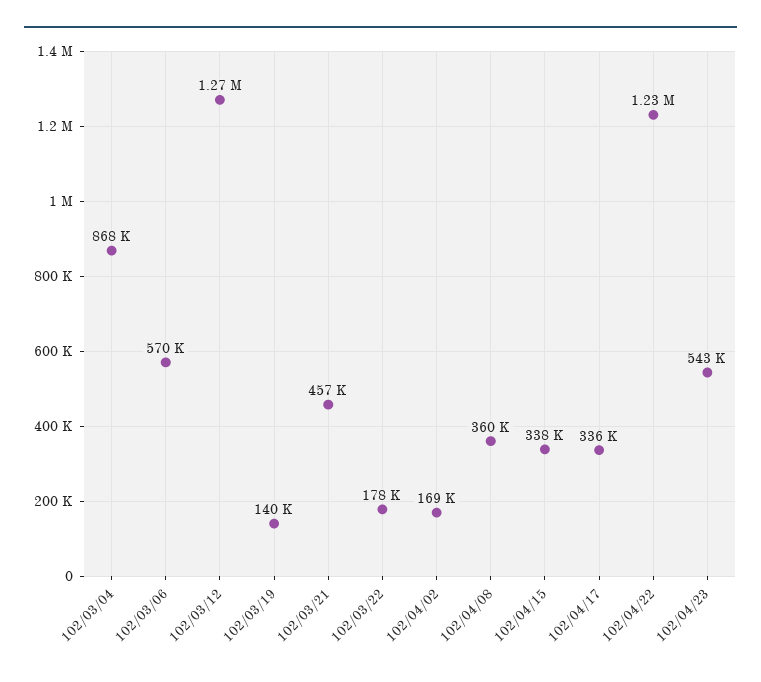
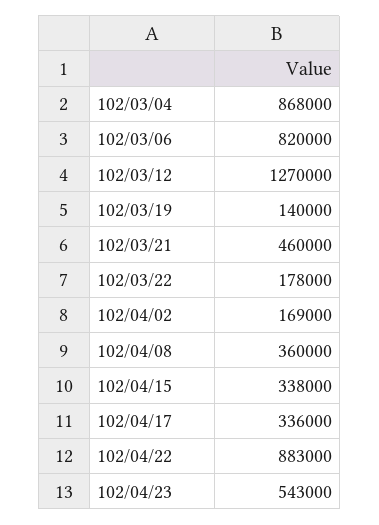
102/03/06: 570000 -> 820000
102/03/21: 457000 -> 460000
102/04/22: 1230000 -> 883000

